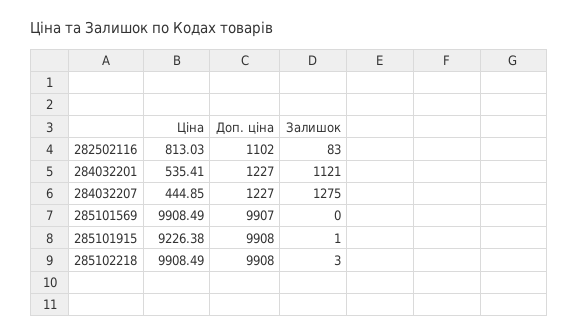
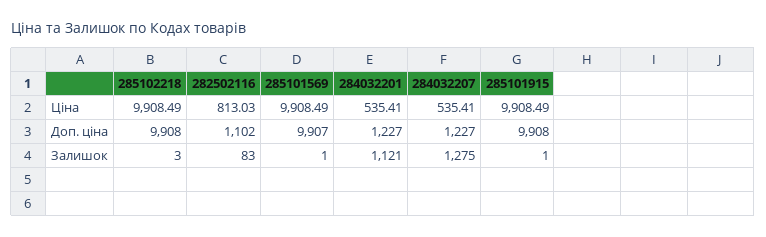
Ціна, 284032207: 444.85 -> 535.41
Залишок, 285101569: 0 -> 1
Ціна, 285101915: 9226.38 -> 9908.49

